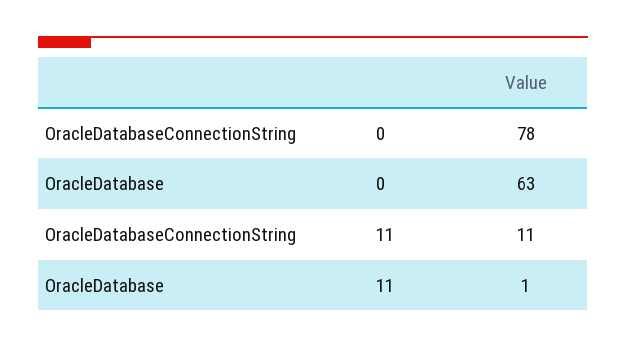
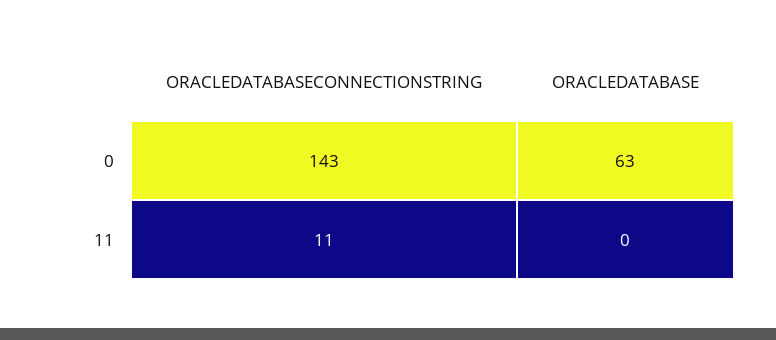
OracleDatabaseConnectionString, 0: 78 -> 143
OracleDatabase, 11: 1 -> 0

